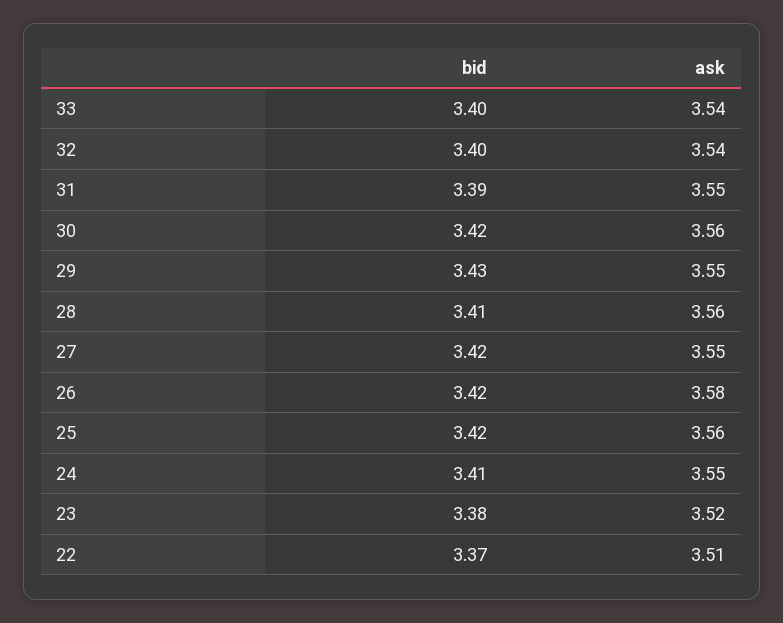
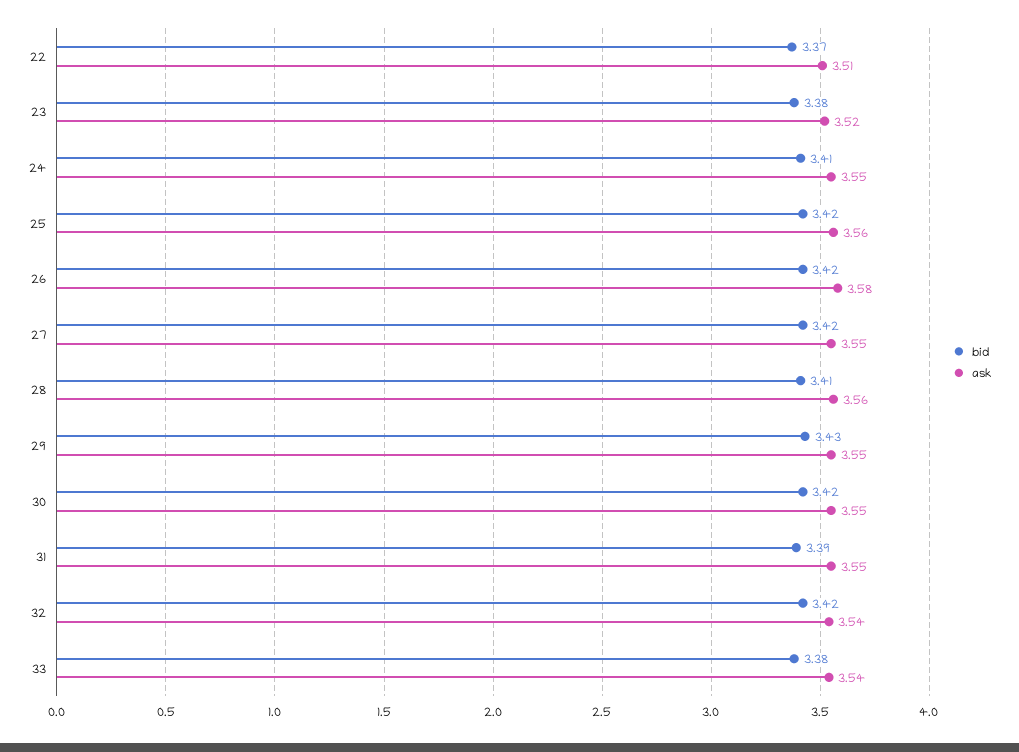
bid, 33: 3.4 -> 3.38
bid, 32: 3.4 -> 3.42
ask, 30: 3.56 -> 3.55

